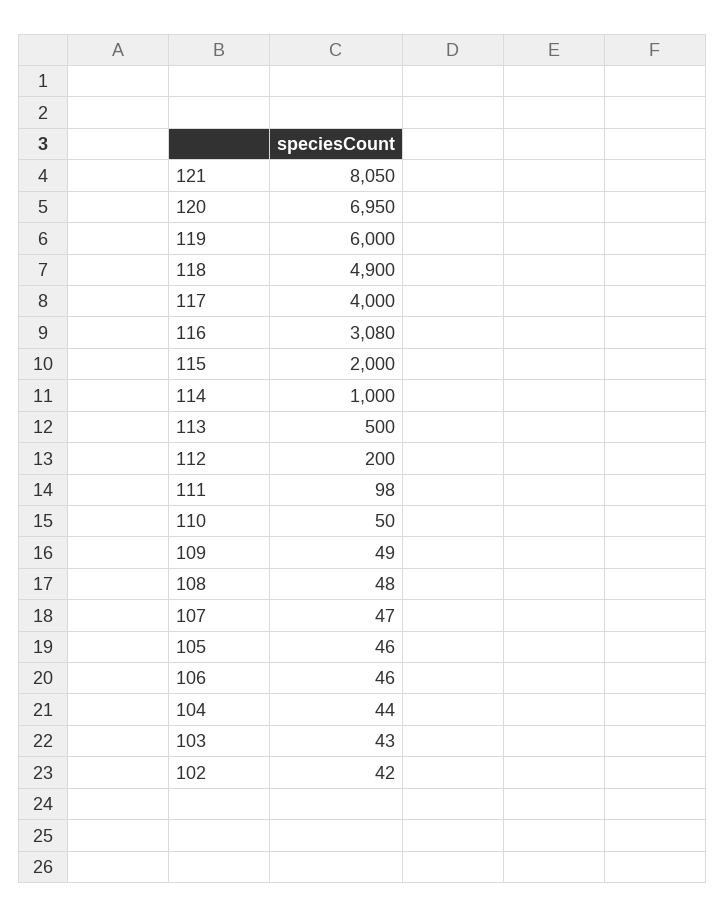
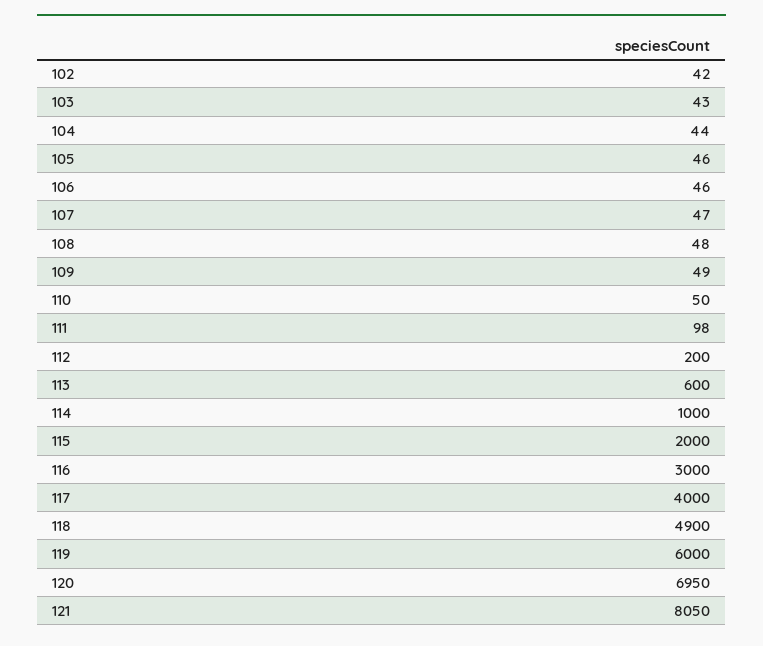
116: 3080 -> 3000
113: 500 -> 600

